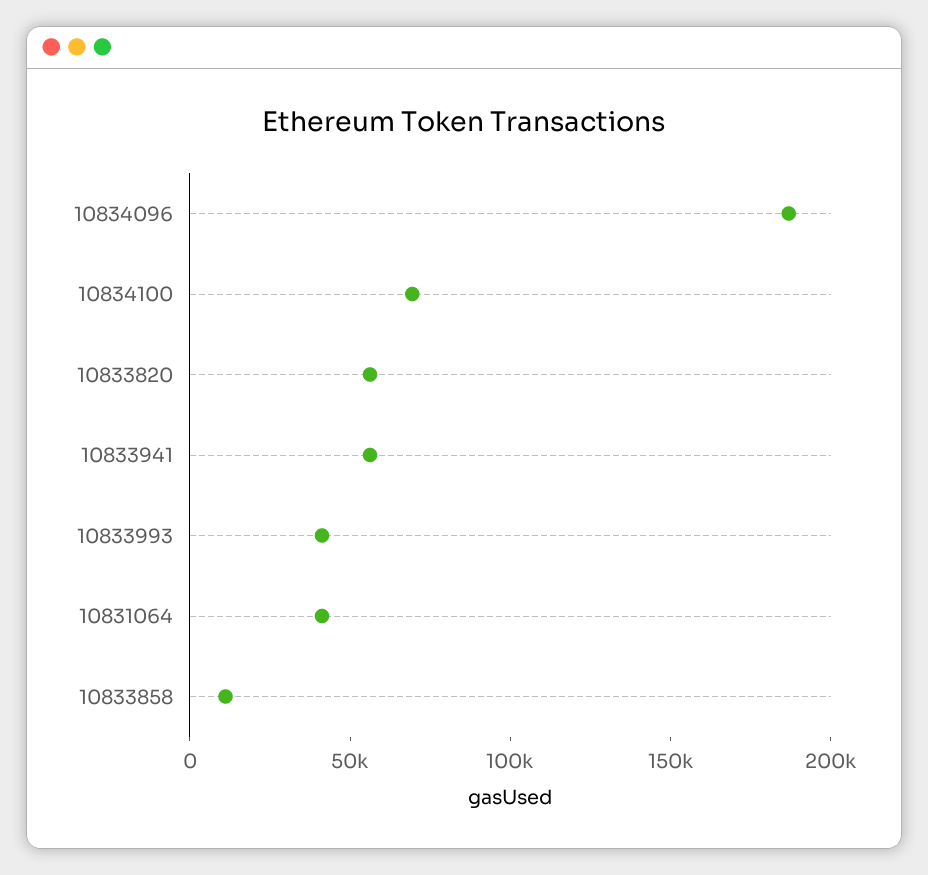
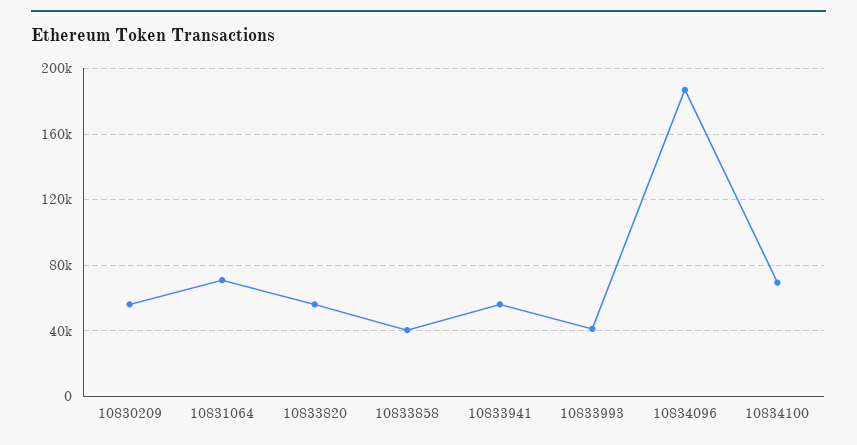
10831064: 40000 -> 70000
10833858: 10000 -> 40000
10830209: none -> 55000

